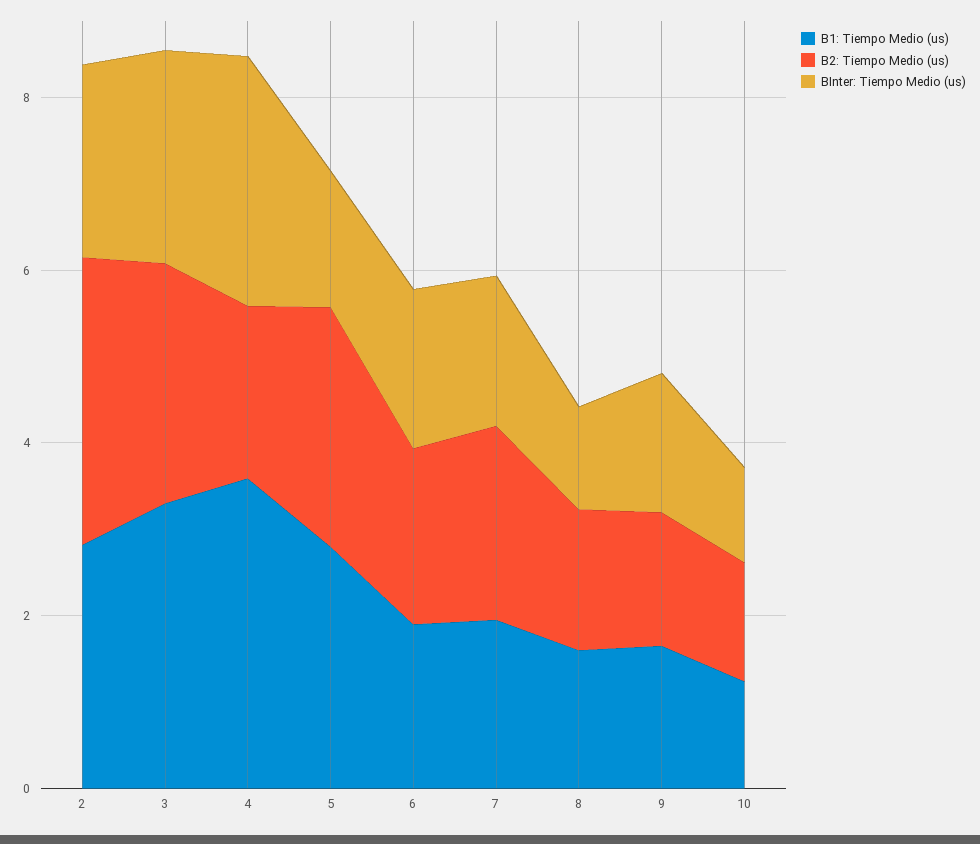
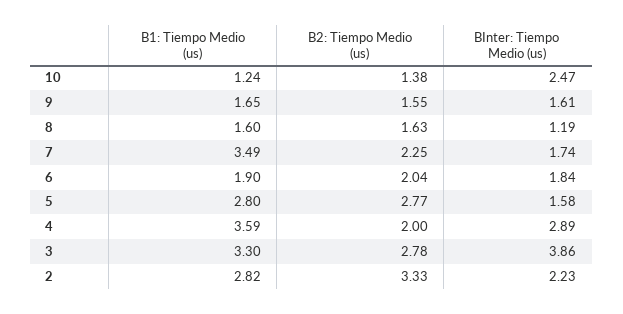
BInter: Tiempo Medio (us), 3: 2.5 -> 3.86
B1: Tiempo Medio (us), 7: 2 -> 3.49
BInter: Tiempo Medio (us), 10: 1 -> 2.47

